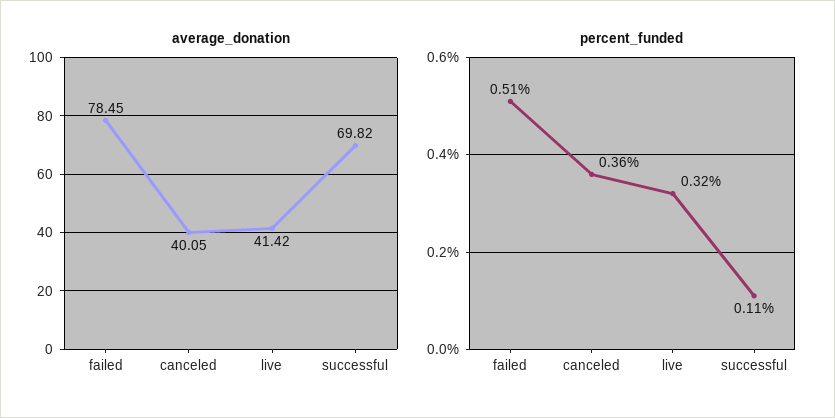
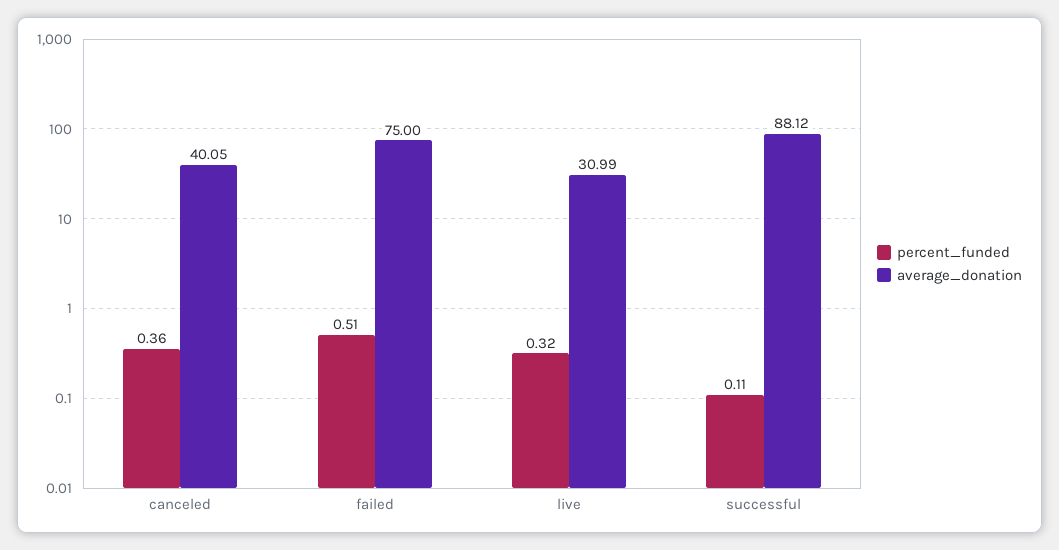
average_donation, failed: 78.45 -> 75
average_donation, live: 41.42 -> 30.99
average_donation, successful: 69.82 -> 88.12

